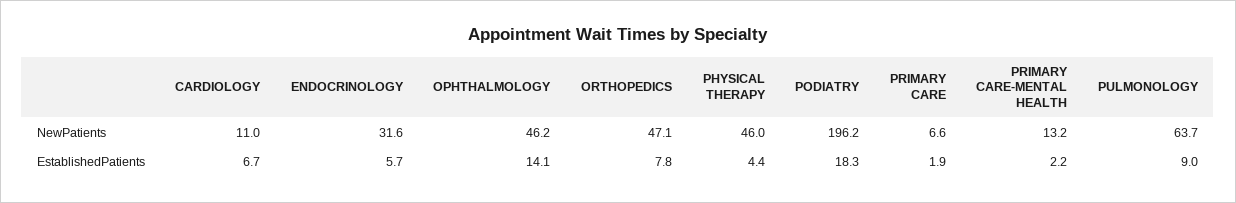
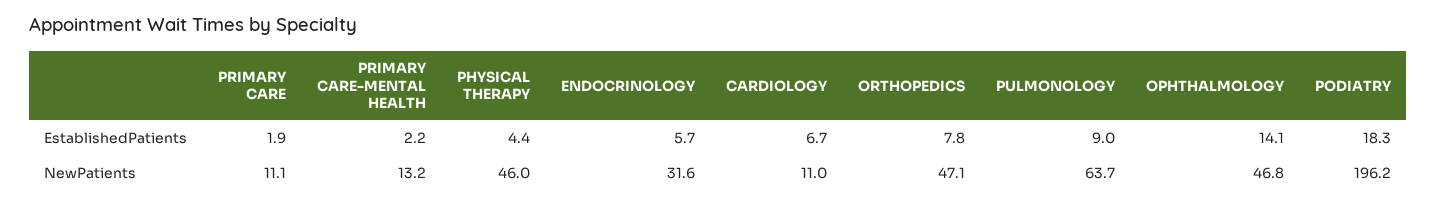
OPHTHALMOLOGY, NewPatients: 46.2 -> 46.8
PRIMARY CARE, NewPatients: 6.6 -> 11.1

